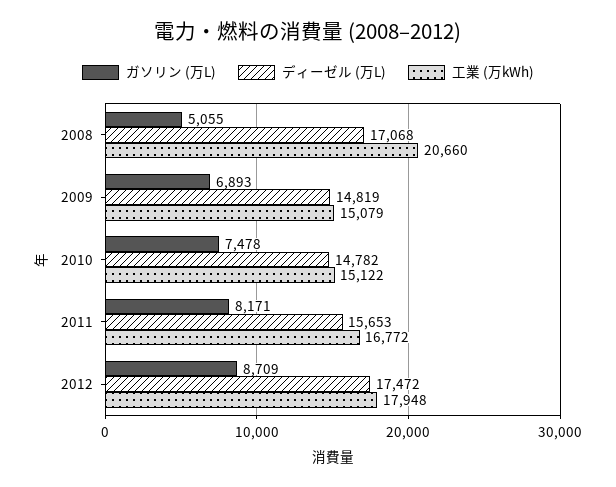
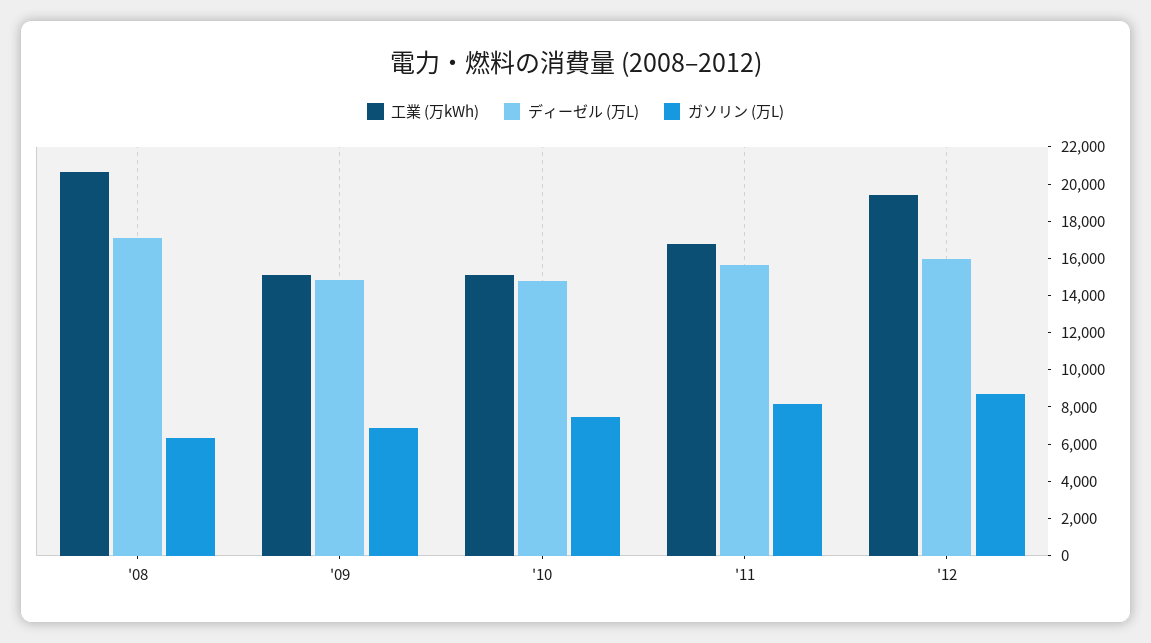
ガソリン (万L), 2008: 5055 -> 6500
ディーゼル (万L), 2012: 17472 -> 16000
工業 (万kWh), 2012: 17948 -> 19500

